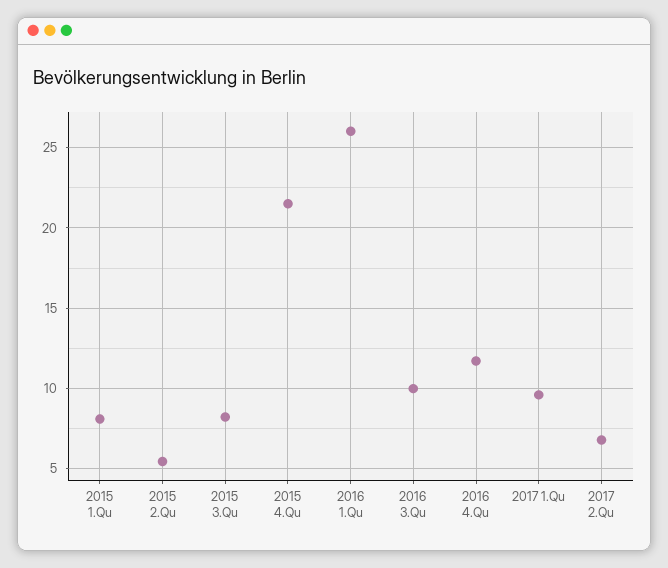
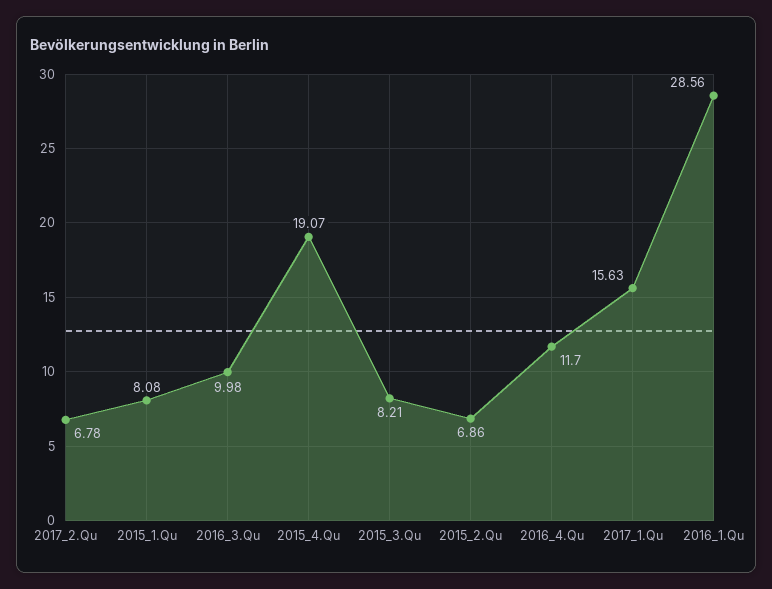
2015 2.Qu: 5.5 -> 6.86
2015 4.Qu: 21.5 -> 19.07
2016 1.Qu: 26 -> 28.56
2017 1.Qu: 9.5 -> 15.63

